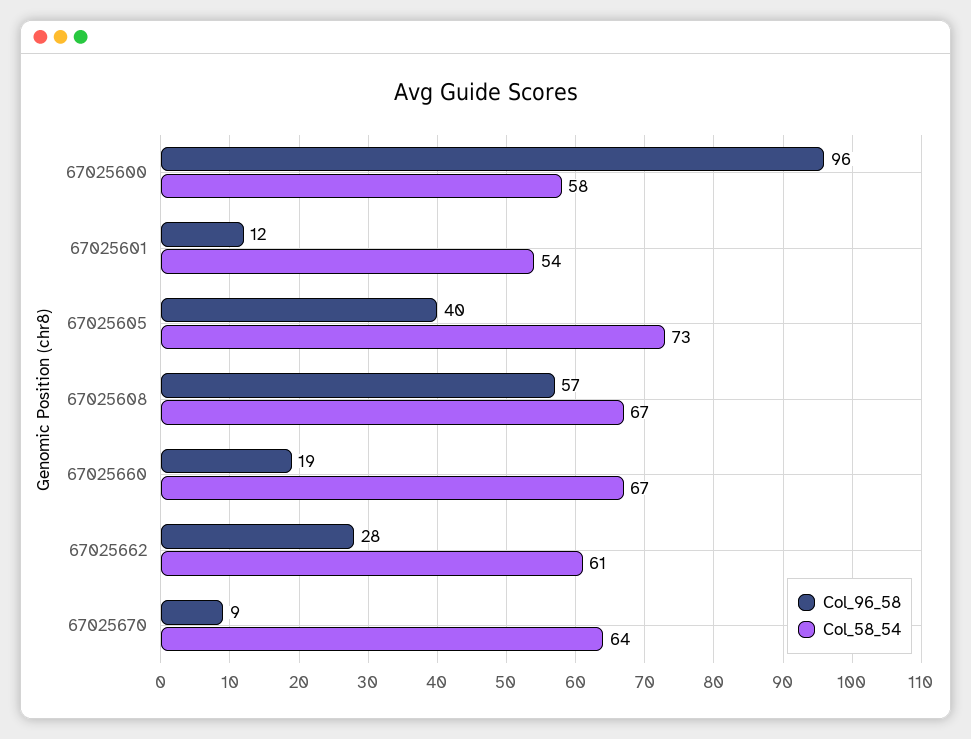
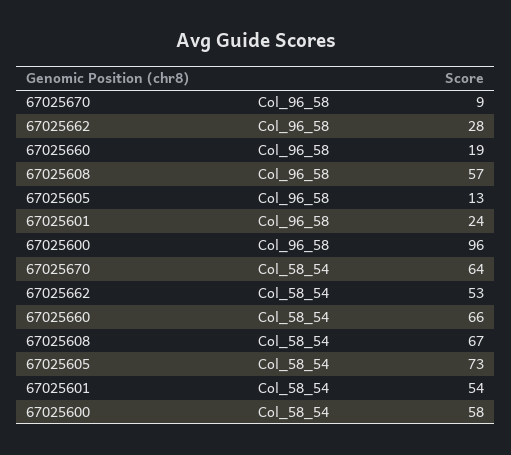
Col_96_58, 67025601: 12 -> 24
Col_96_58, 67025605: 40 -> 13
Col_58_54, 67025660: 67 -> 66
Col_58_54, 67025662: 61 -> 53

